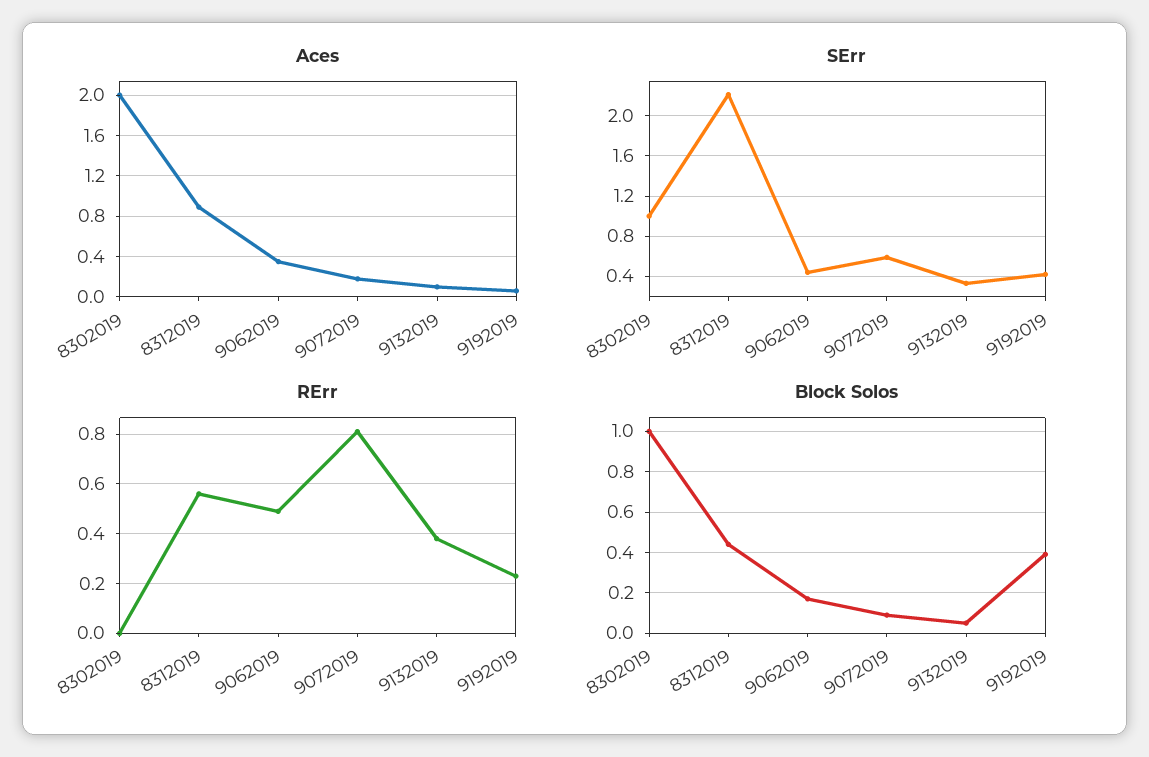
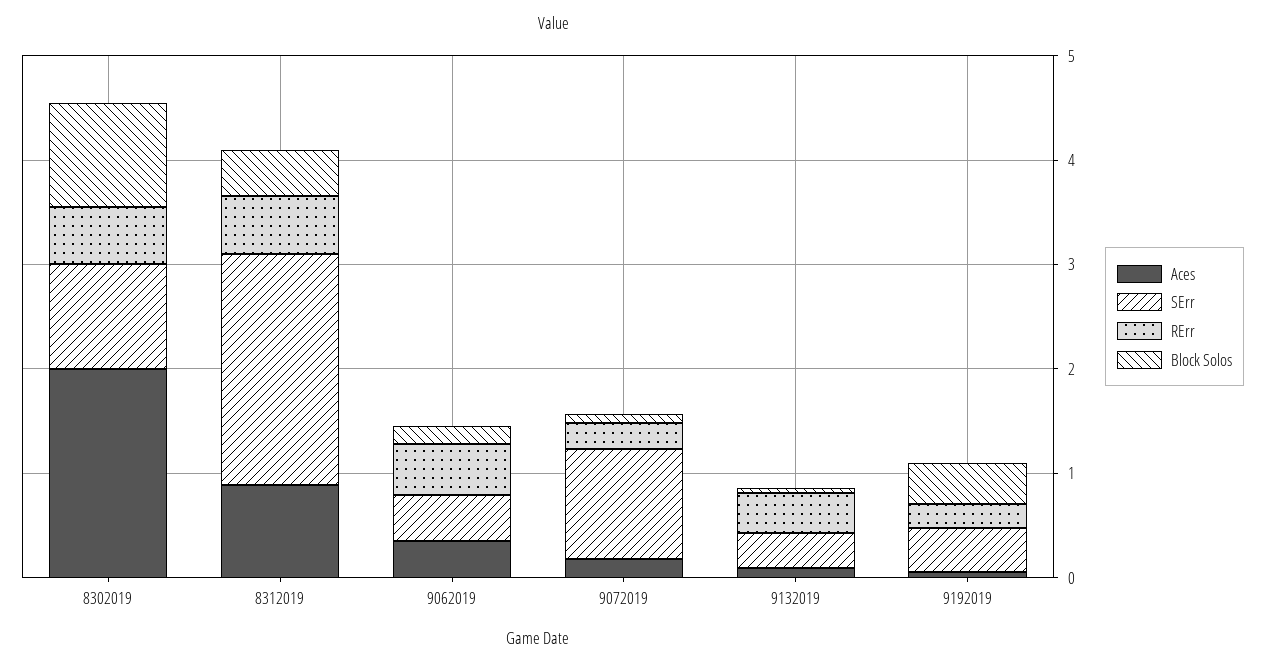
SErr, 9072019: 0.6 -> 1
RErr, 8302019: 0 -> 0.6
RErr, 9072019: 0.8 -> 0.2

